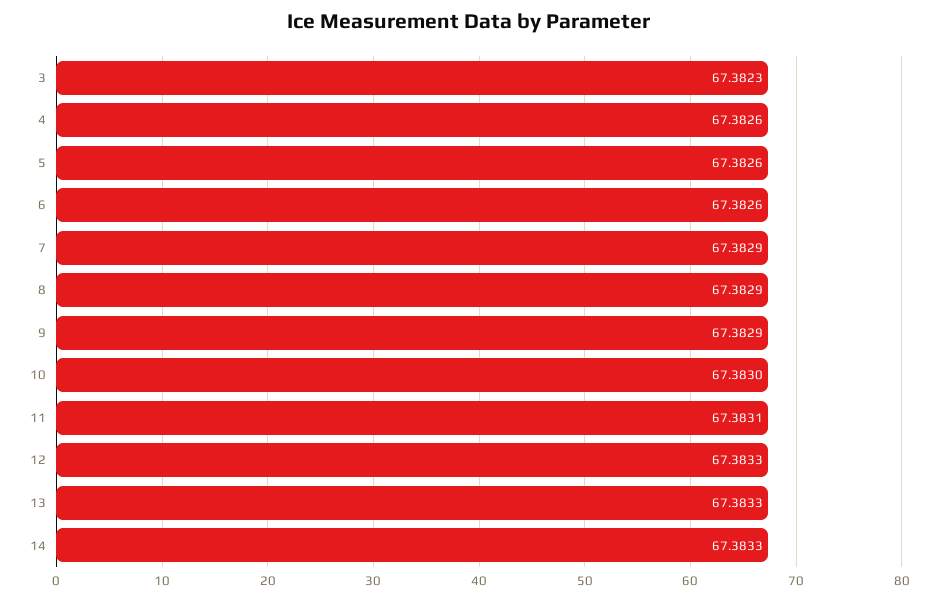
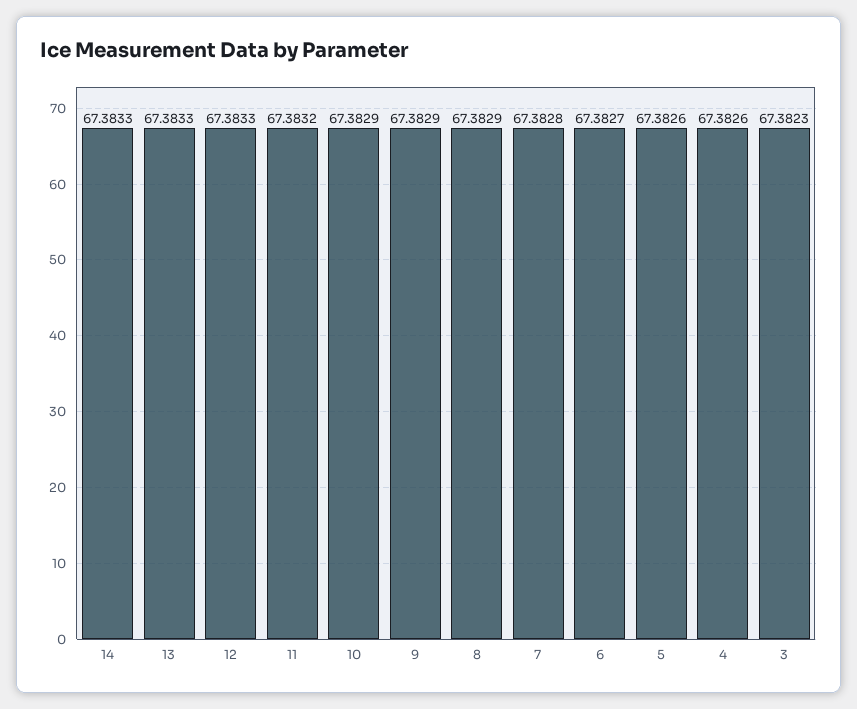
6: 67.3826 -> 67.3827
7: 67.3829 -> 67.3828
10: 67.383 -> 67.3829
11: 67.3831 -> 67.3832

